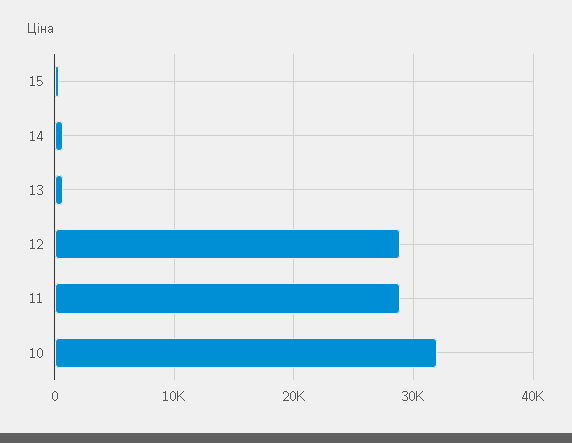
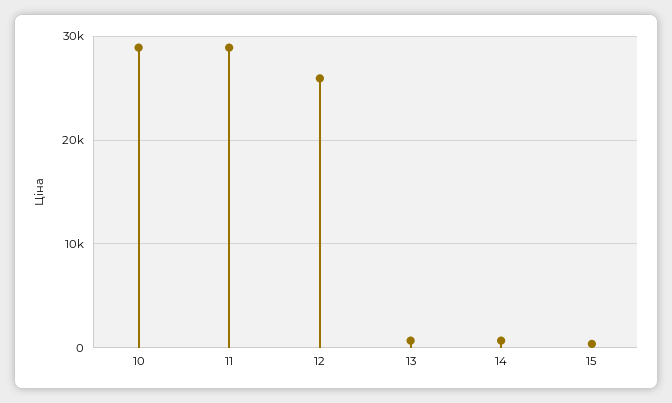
12: 29000 -> 26000
10: 32000 -> 29000

